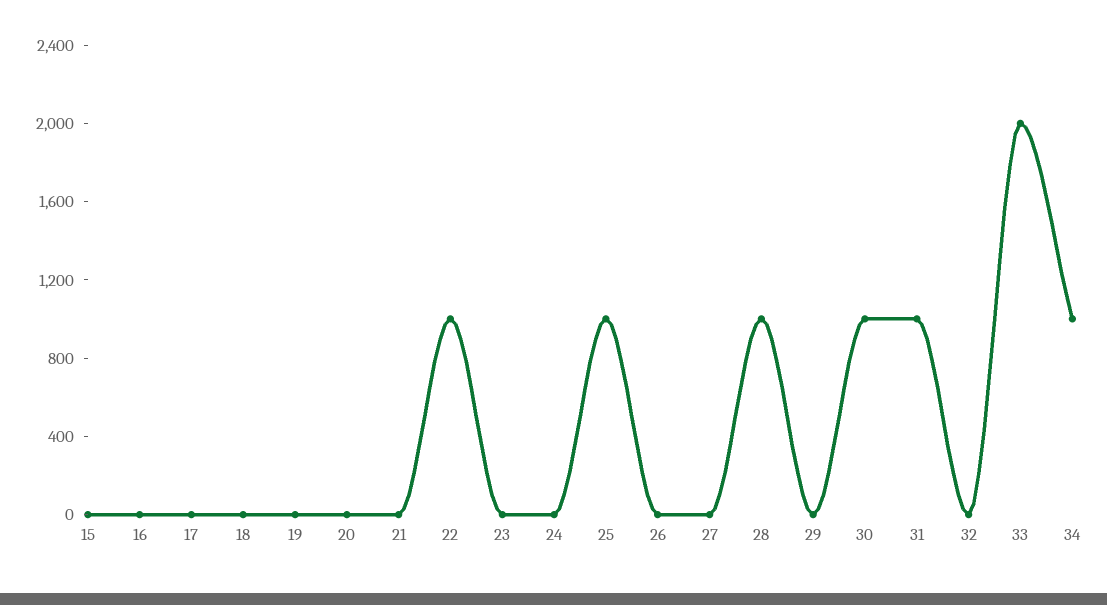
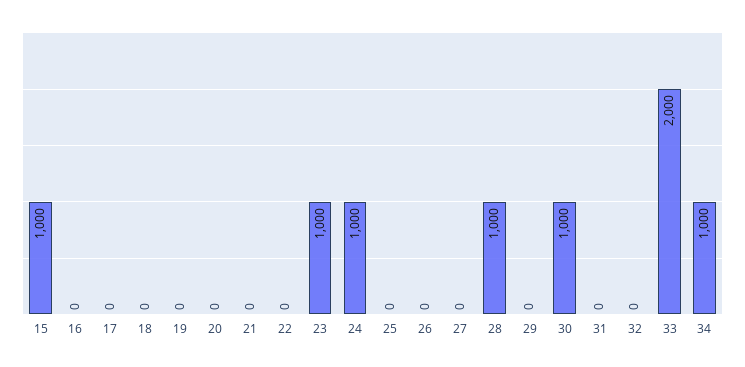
15: 0 -> 1000
22: 1000 -> 0
23: 0 -> 1000
24: 0 -> 1000
25: 1000 -> 0
31: 1000 -> 0

